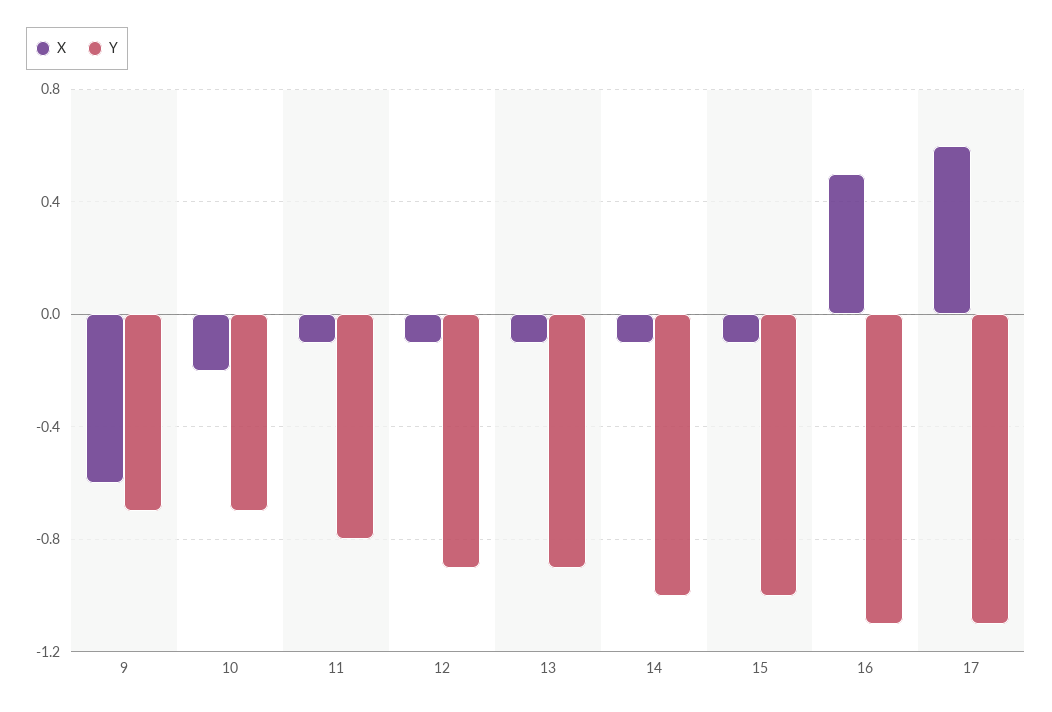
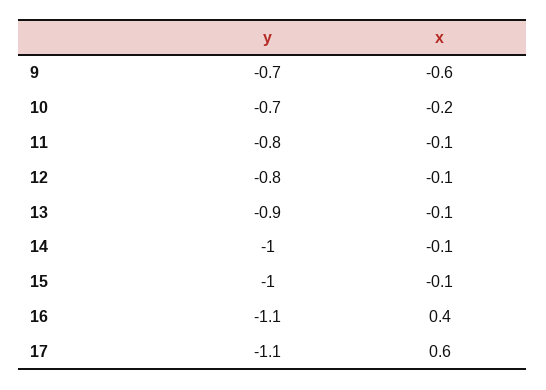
Y, 12: -0.9 -> -0.8
X, 16: 0.5 -> 0.4

